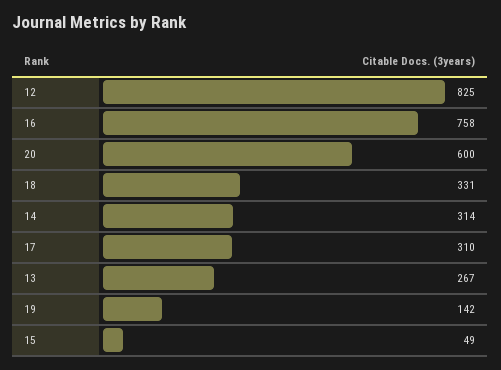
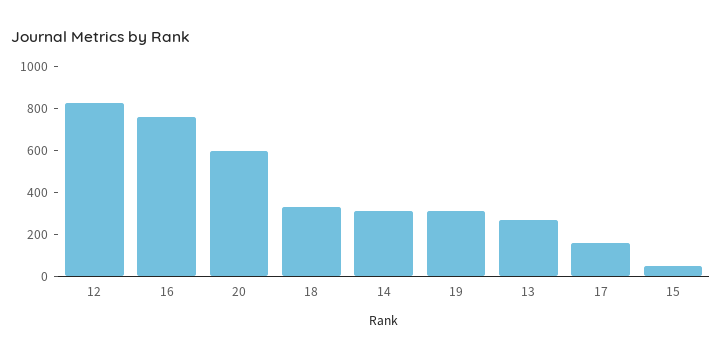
17: 310 -> 150
19: 142 -> 300

